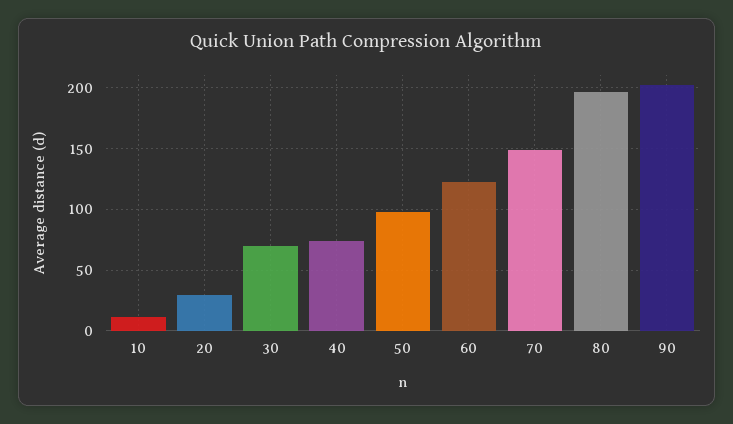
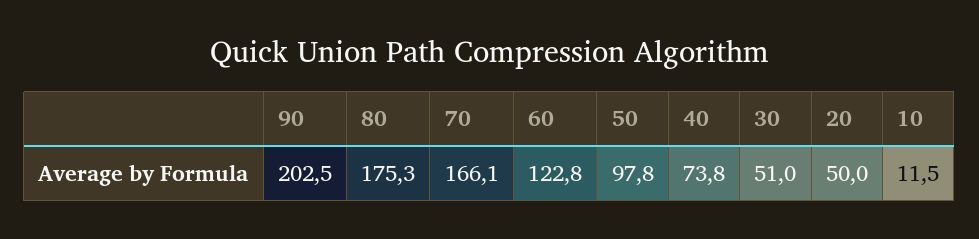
20: 30 -> 50
30: 70 -> 51
70: 150 -> 166.1
80: 195 -> 175.3

